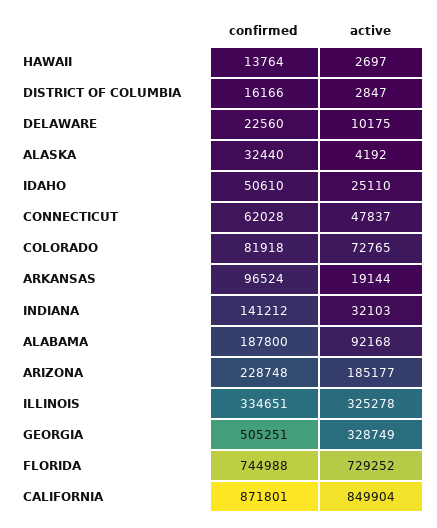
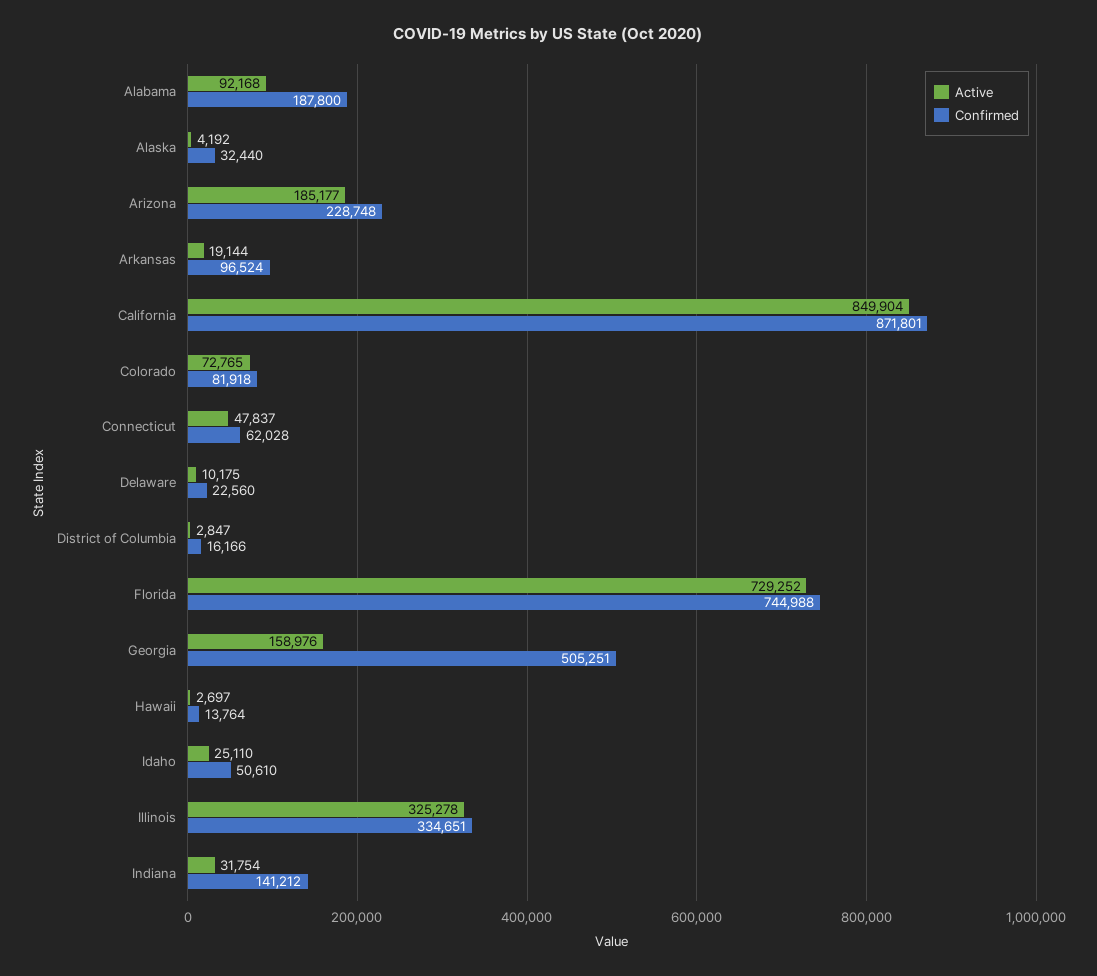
active, INDIANA: 32103 -> 31754
active, GEORGIA: 328749 -> 158976

